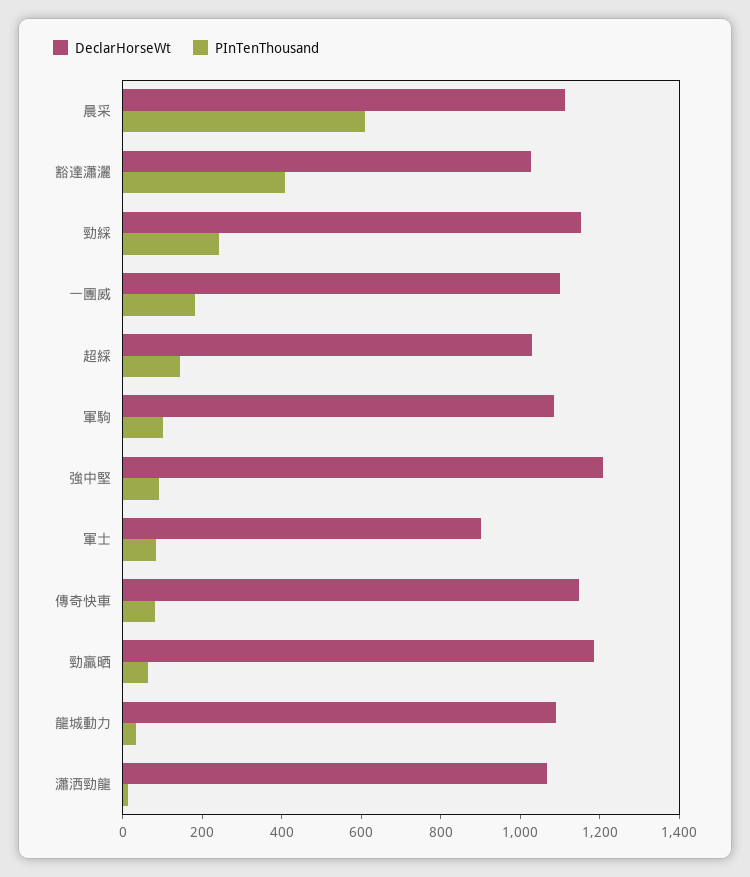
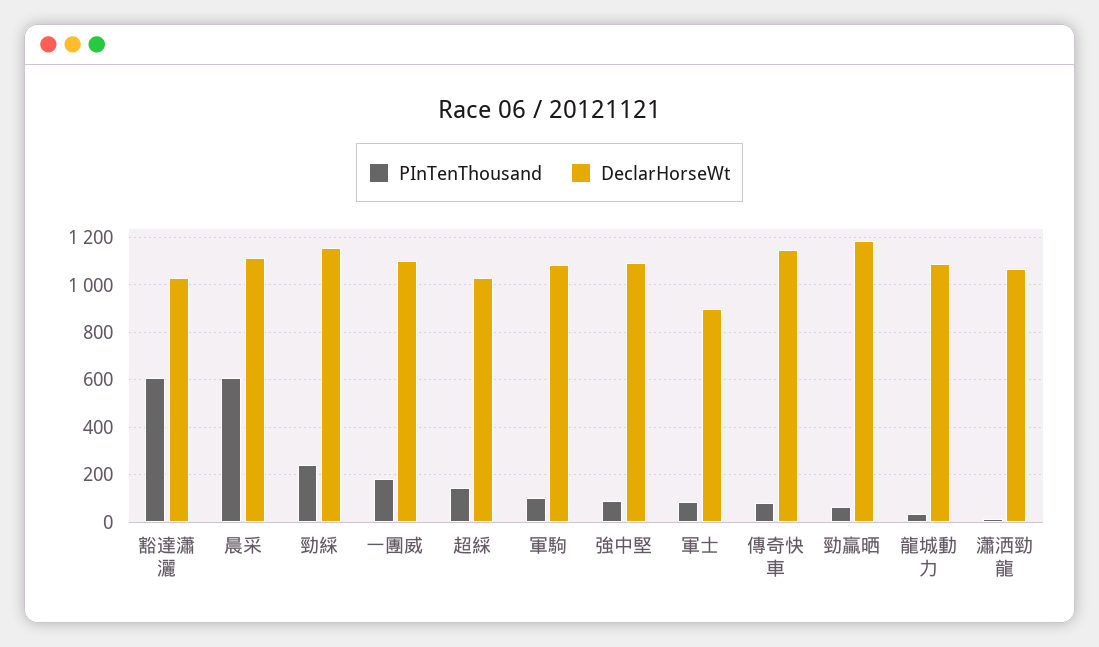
PInTenThousand, 豁達瀟灑: 400 -> 600
DeclarHorseWt, 強中堅: 1200 -> 1100

